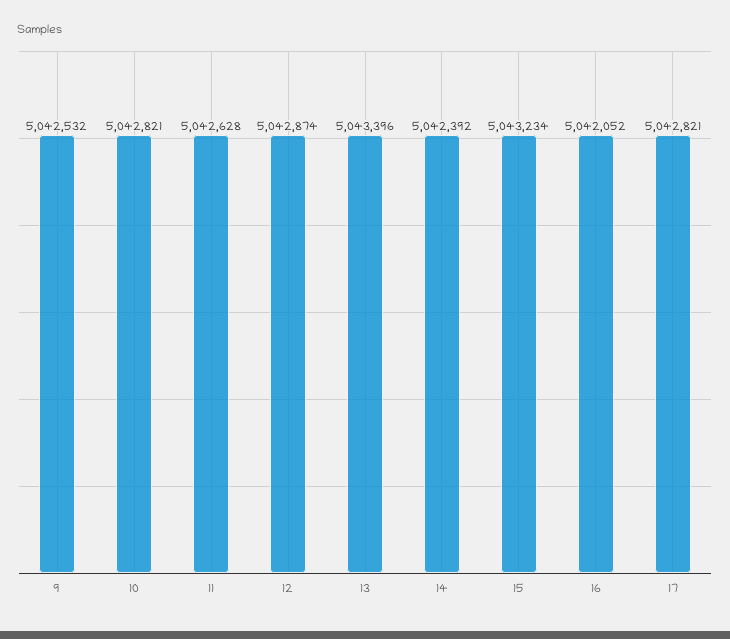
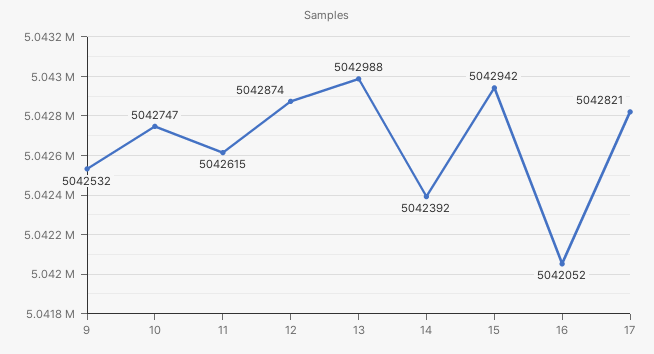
10: 5042821 -> 5042747
11: 5042628 -> 5042615
13: 5043396 -> 5042988
15: 5043234 -> 5042942

